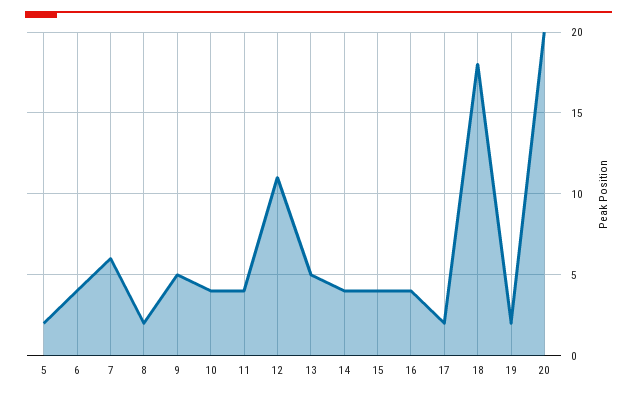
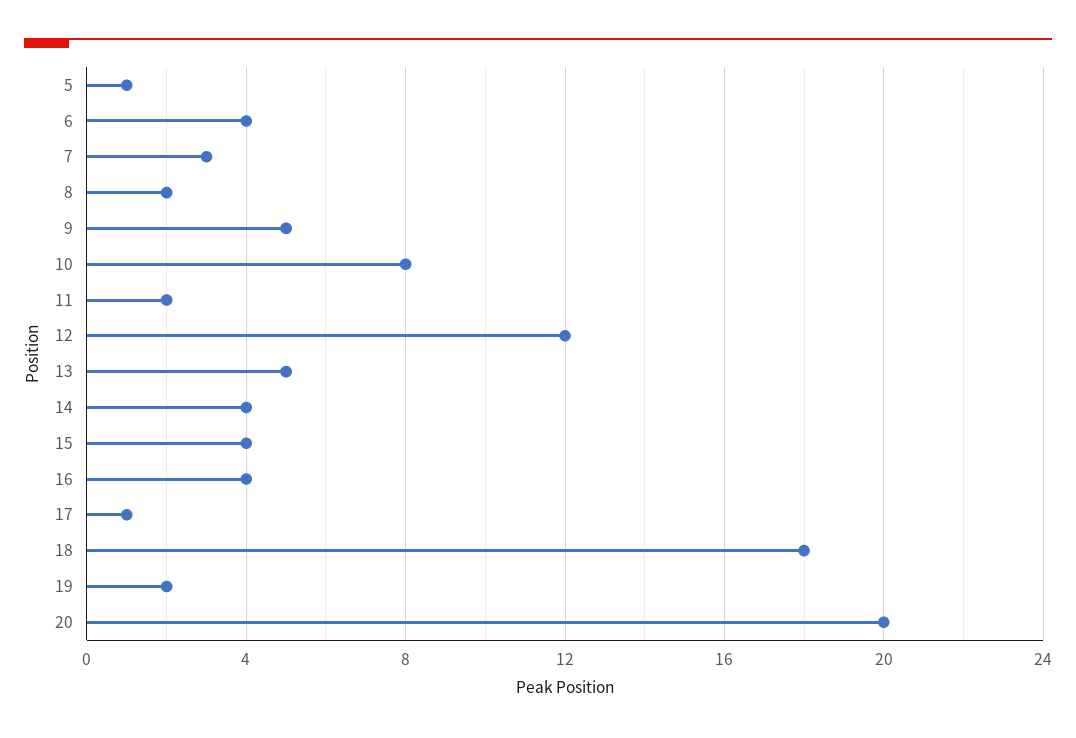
5: 2 -> 1
7: 6 -> 3
10: 4 -> 8
11: 4 -> 2
12: 11 -> 12
17: 2 -> 1

